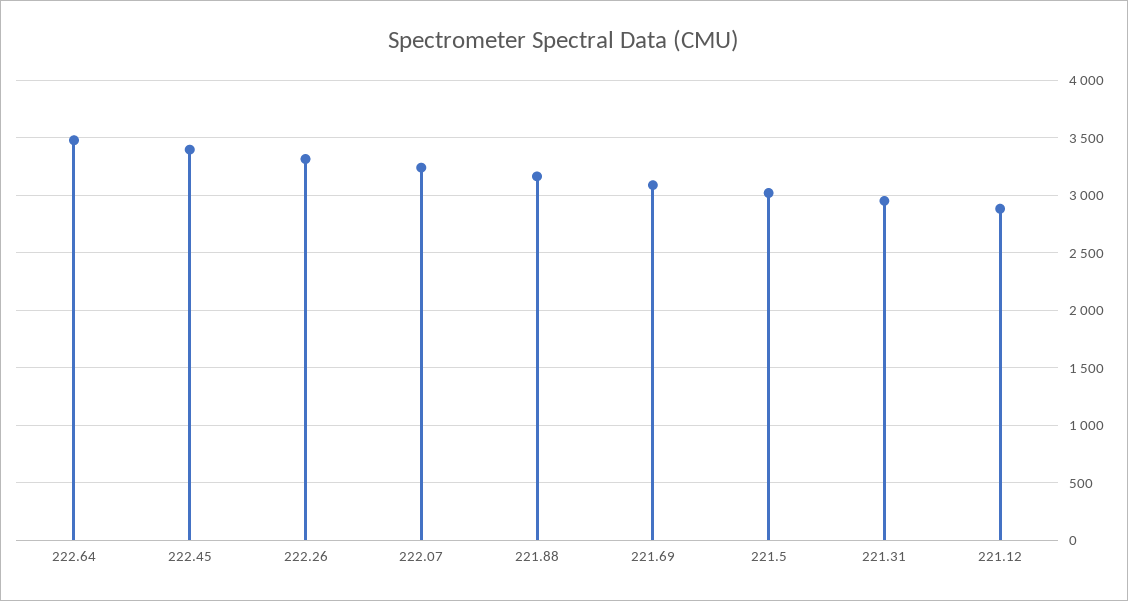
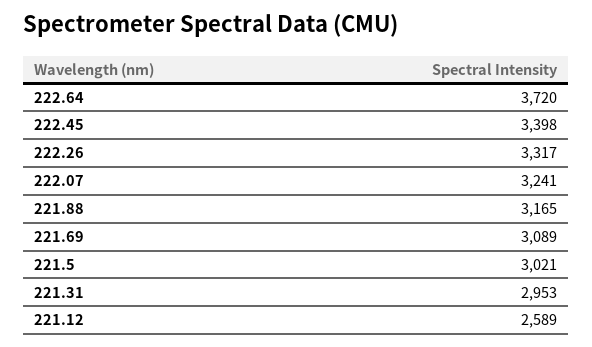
222.64: 3500 -> 3720
221.12: 2900 -> 2589

